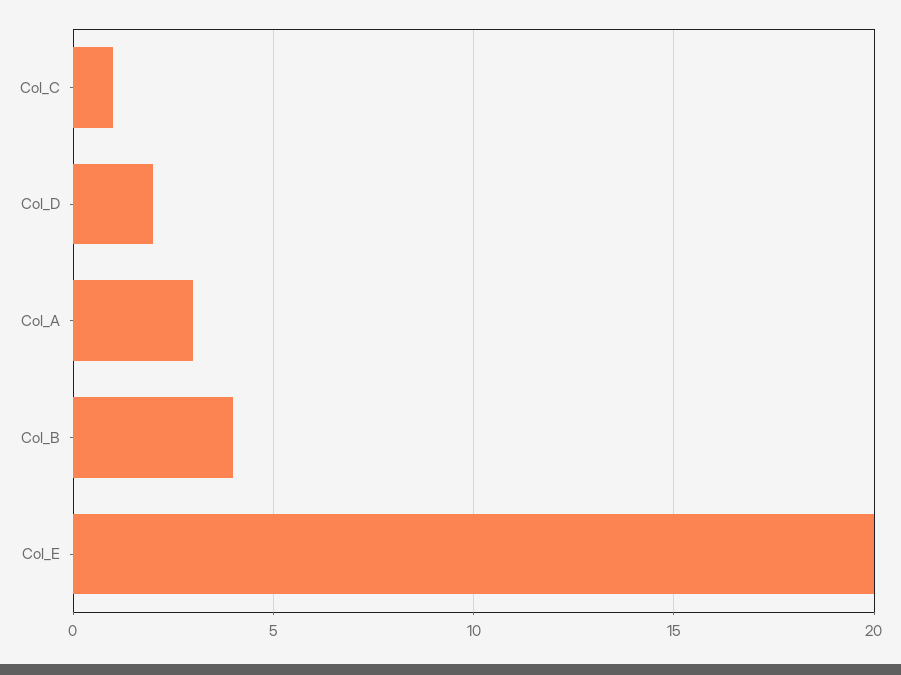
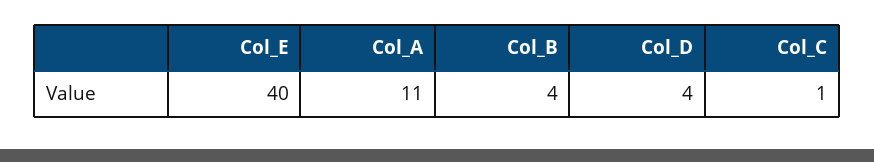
Col_D: 2 -> 4
Col_A: 3 -> 11
Col_E: 20 -> 40

